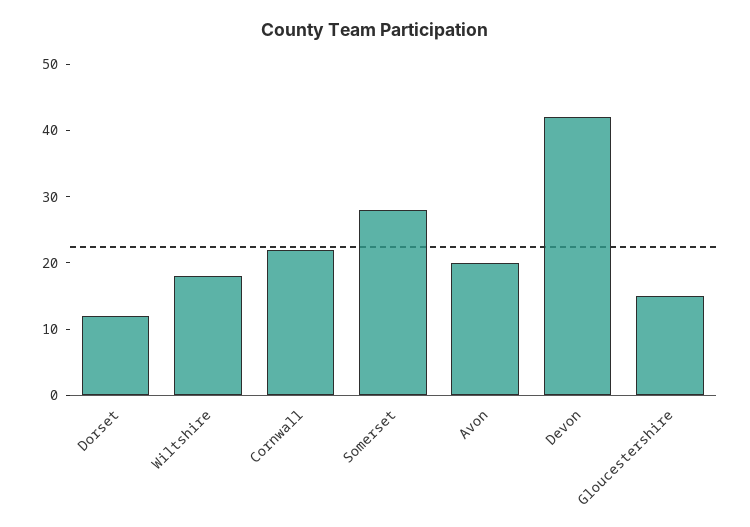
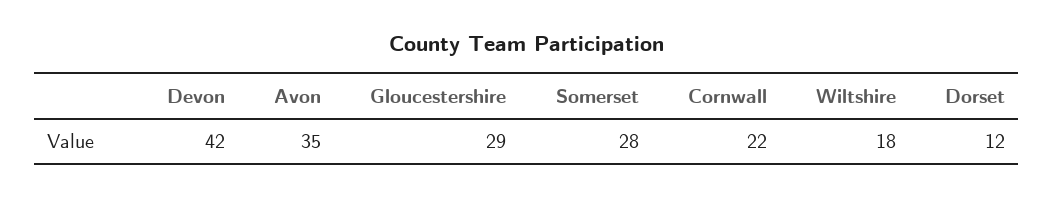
Avon: 20 -> 35
Gloucestershire: 15 -> 29

